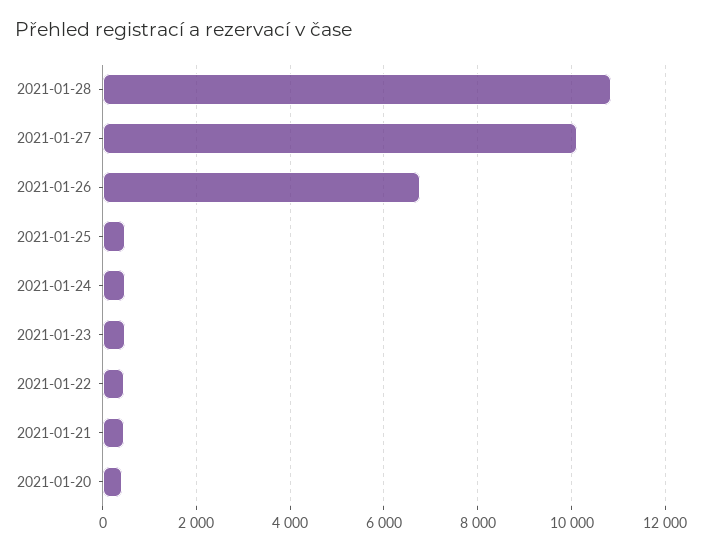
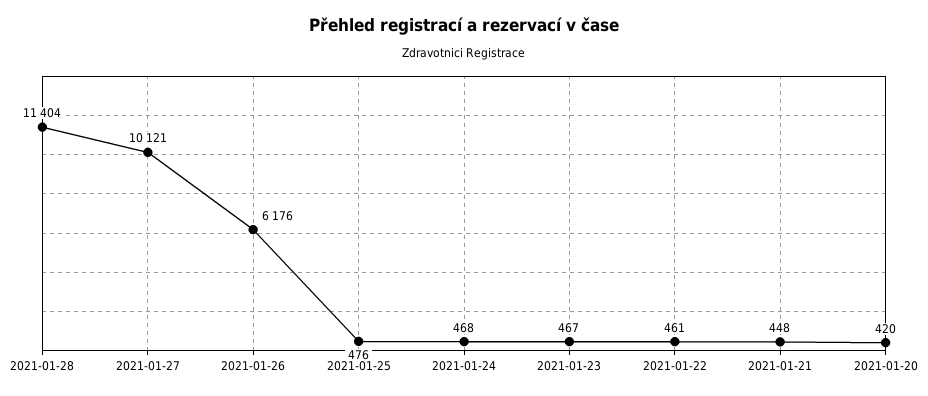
2021-01-28: 10800 -> 11404
2021-01-26: 6800 -> 6176

